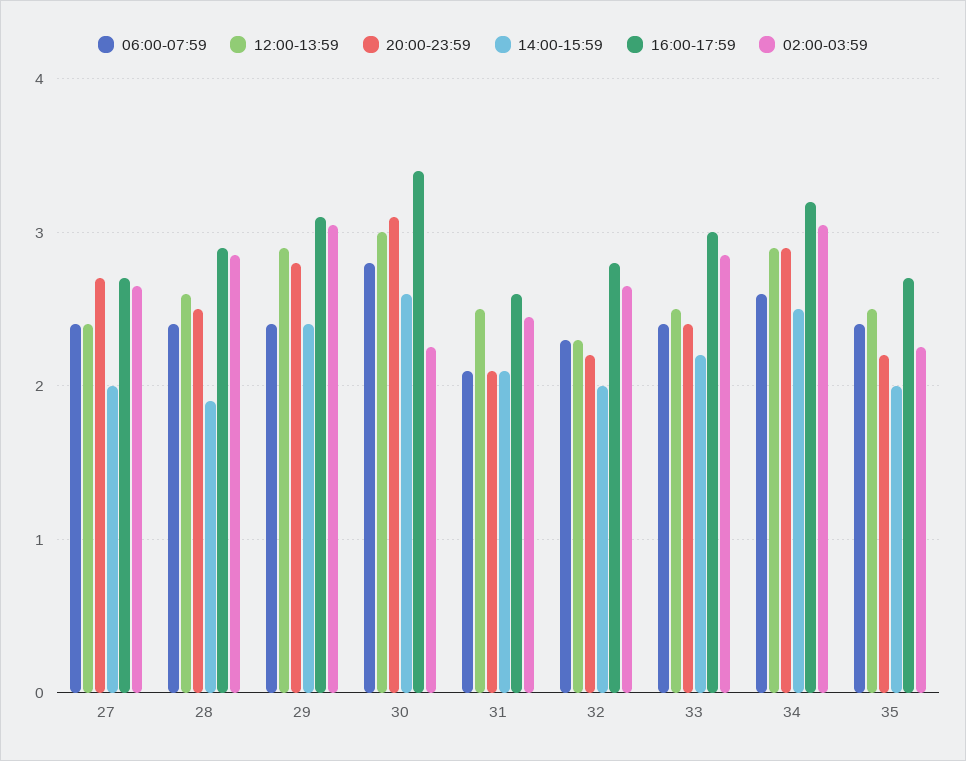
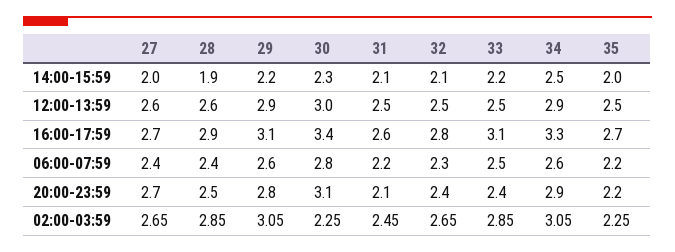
12:00-13:59, 27: 2.4 -> 2.6
06:00-07:59, 29: 2.4 -> 2.6
14:00-15:59, 29: 2.4 -> 2.2
14:00-15:59, 30: 2.6 -> 2.3
06:00-07:59, 31: 2.1 -> 2.2
12:00-13:59, 32: 2.3 -> 2.5
20:00-23:59, 32: 2.2 -> 2.4
14:00-15:59, 32: 2 -> 2.1
06:00-07:59, 33: 2.4 -> 2.5
16:00-17:59, 33: 3 -> 3.1
16:00-17:59, 34: 3.2 -> 3.3
06:00-07:59, 35: 2.4 -> 2.2

